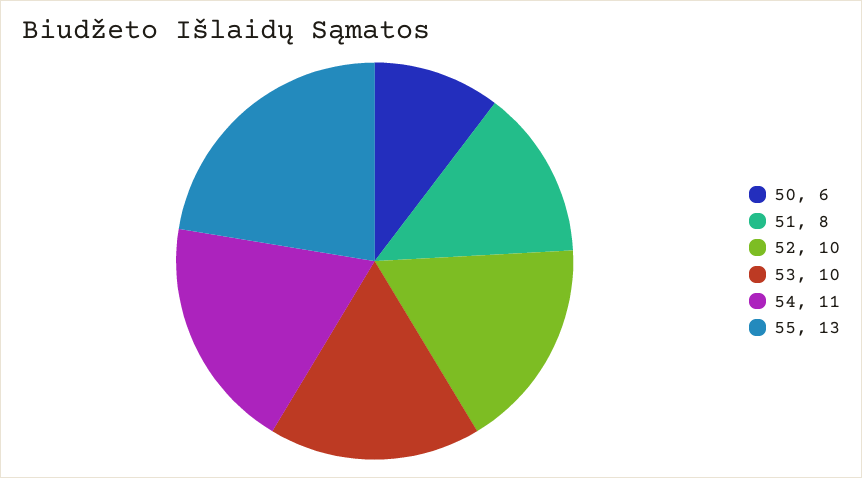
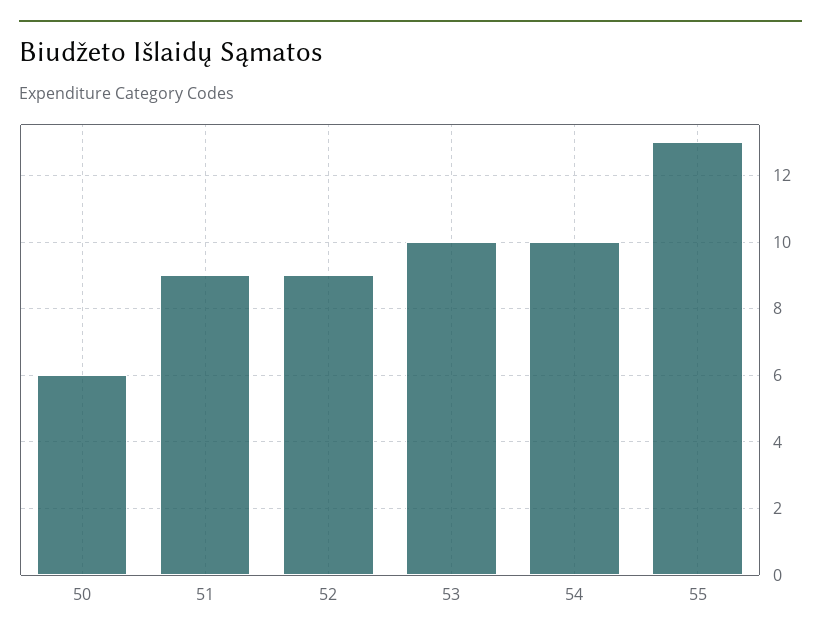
51: 8 -> 9
52: 10 -> 9
54: 11 -> 10

